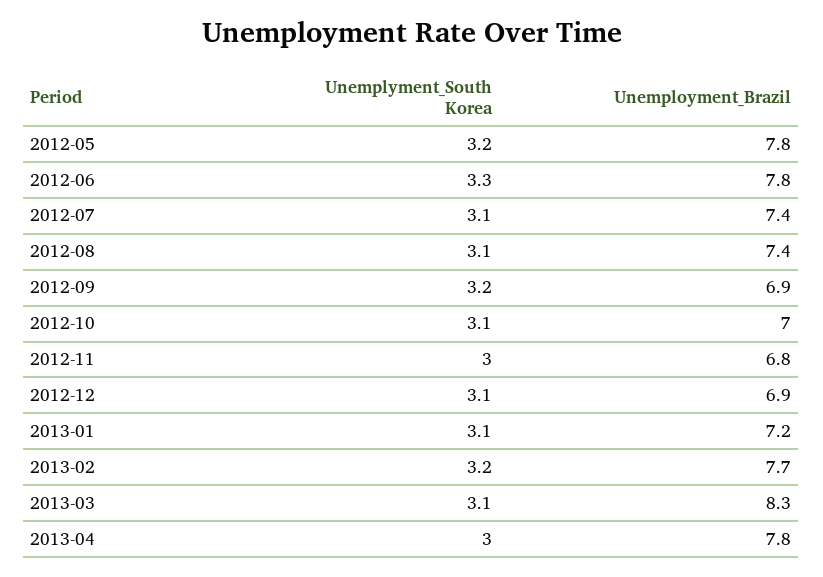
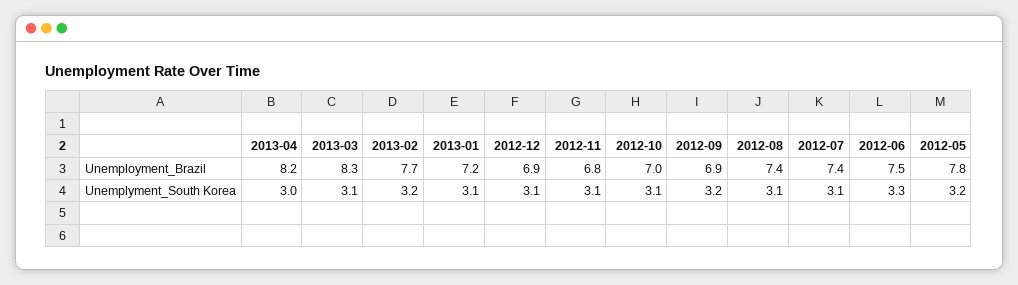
Unemployment_Brazil, 2012-06: 7.8 -> 7.5
Unemplyment_South Korea, 2012-11: 3 -> 3.1
Unemployment_Brazil, 2013-04: 7.8 -> 8.2

